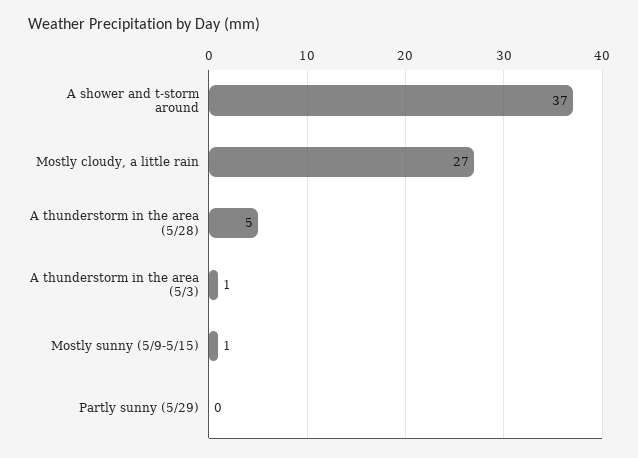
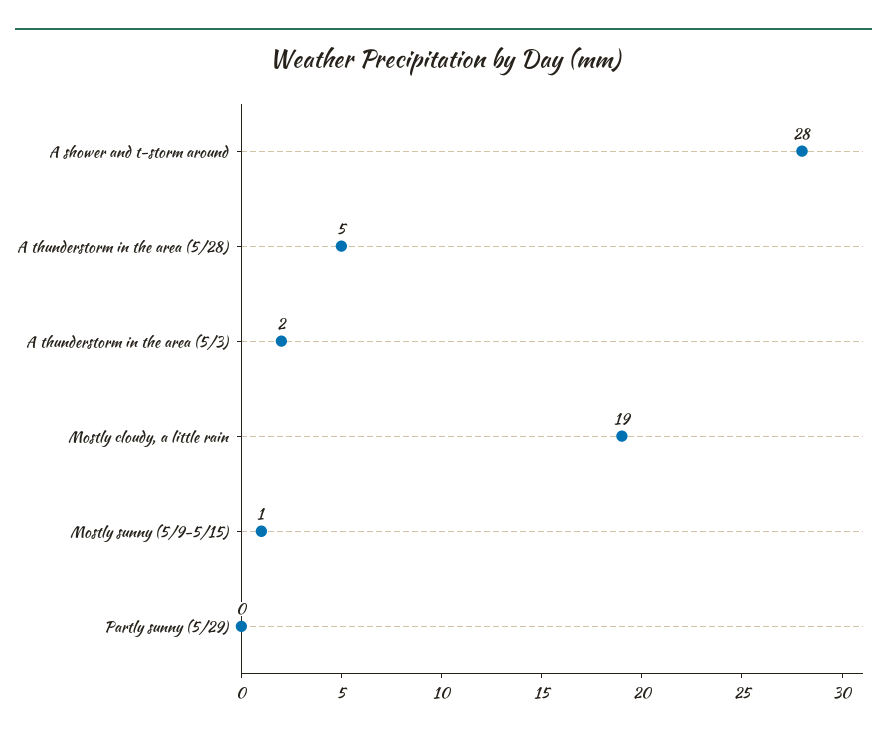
A shower and t-storm around: 37 -> 28
Mostly cloudy, a little rain: 27 -> 19
A thunderstorm in the area (5/3): 1 -> 2

